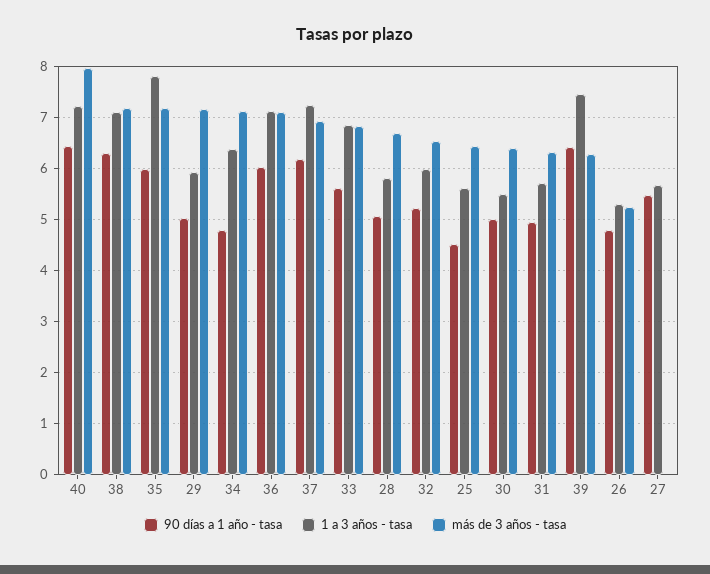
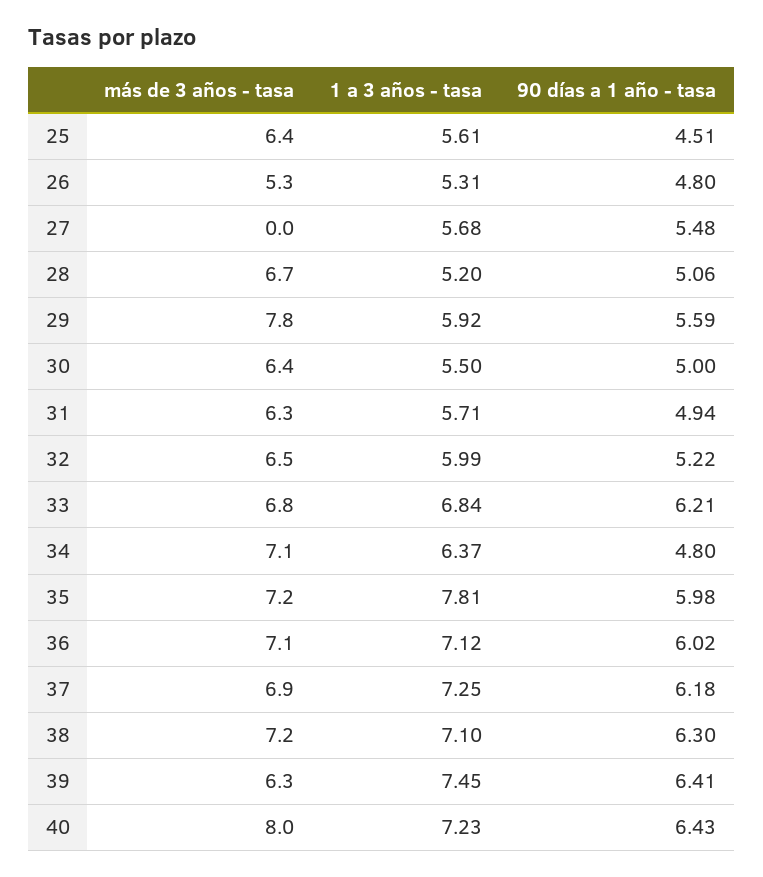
90 días a 1 año - tasa, 29: 5 -> 5.59
más de 3 años - tasa, 29: 7.2 -> 7.8
90 días a 1 año - tasa, 33: 5.6 -> 6.21
1 a 3 años - tasa, 28: 5.8 -> 5.2

